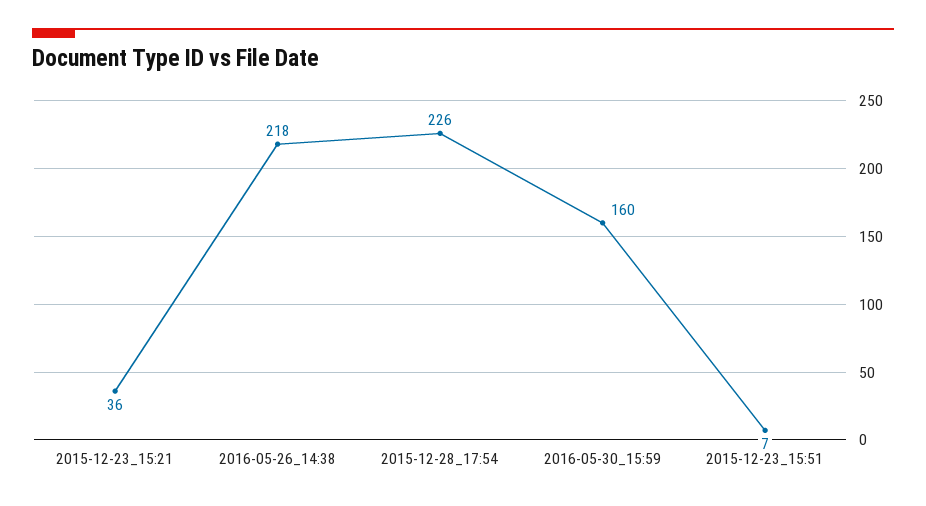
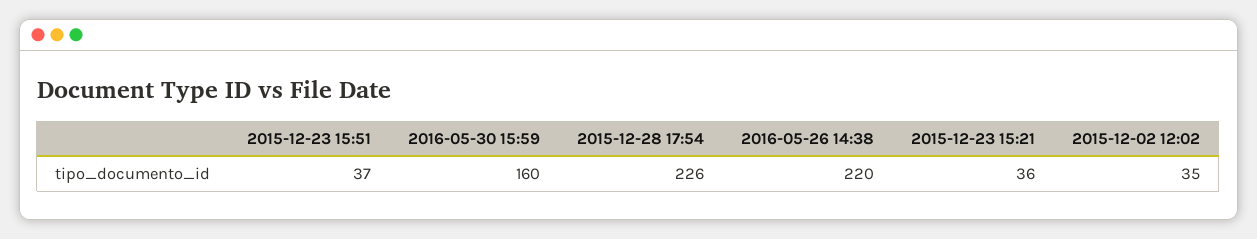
2016-05-26_14:38: 218 -> 220
2015-12-23_15:51: 7 -> 37
2015-12-02 12:02: none -> 35

